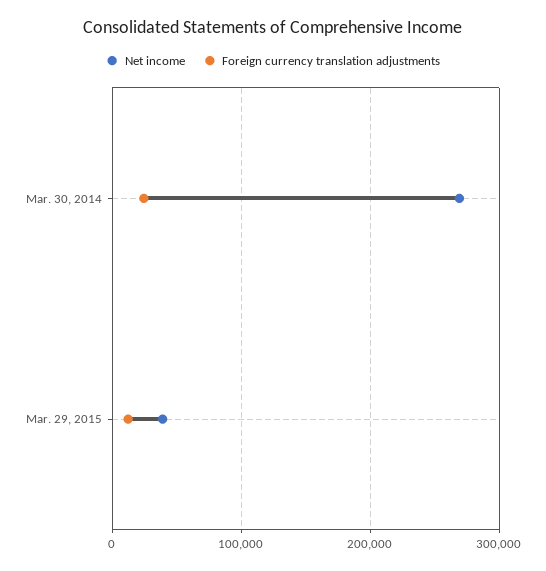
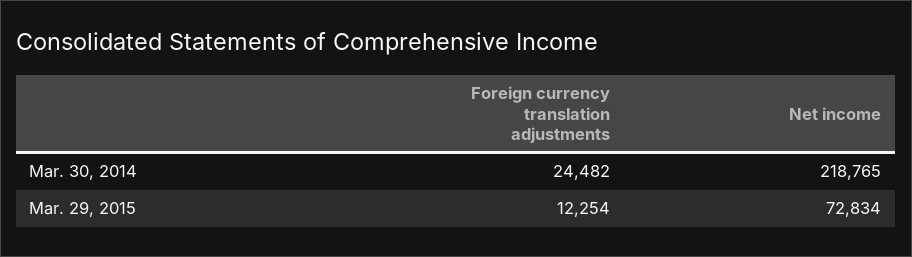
Net income, Mar. 30, 2014: 270000 -> 218765
Net income, Mar. 29, 2015: 40000 -> 72834

